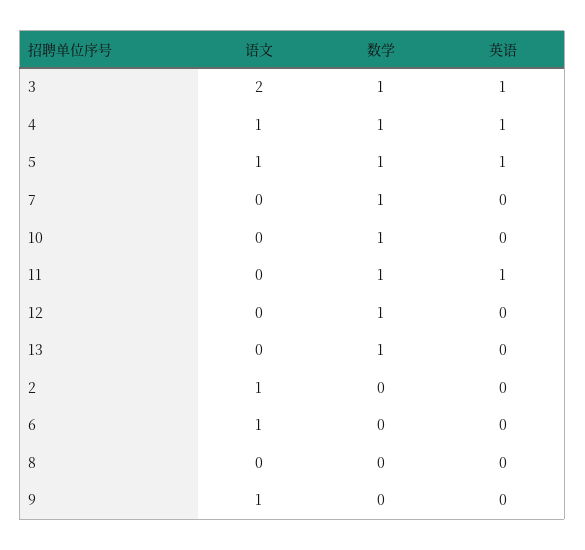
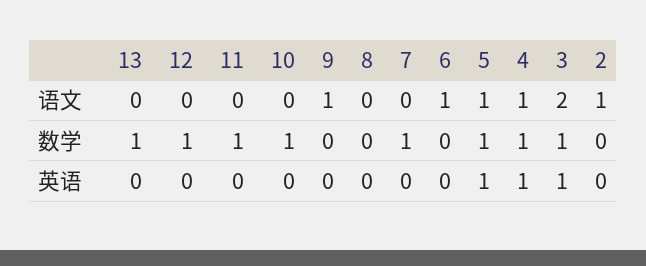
英语, 11: 1 -> 0

